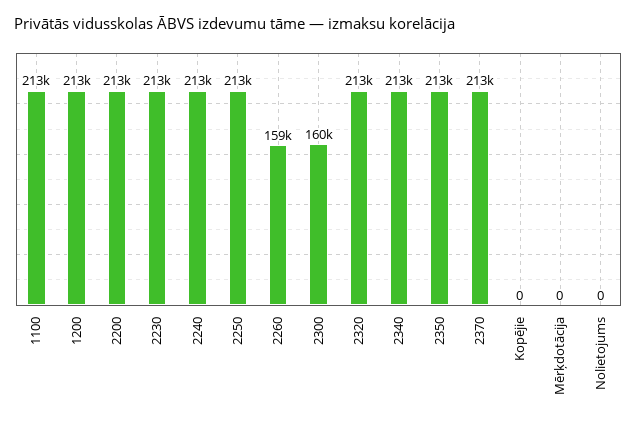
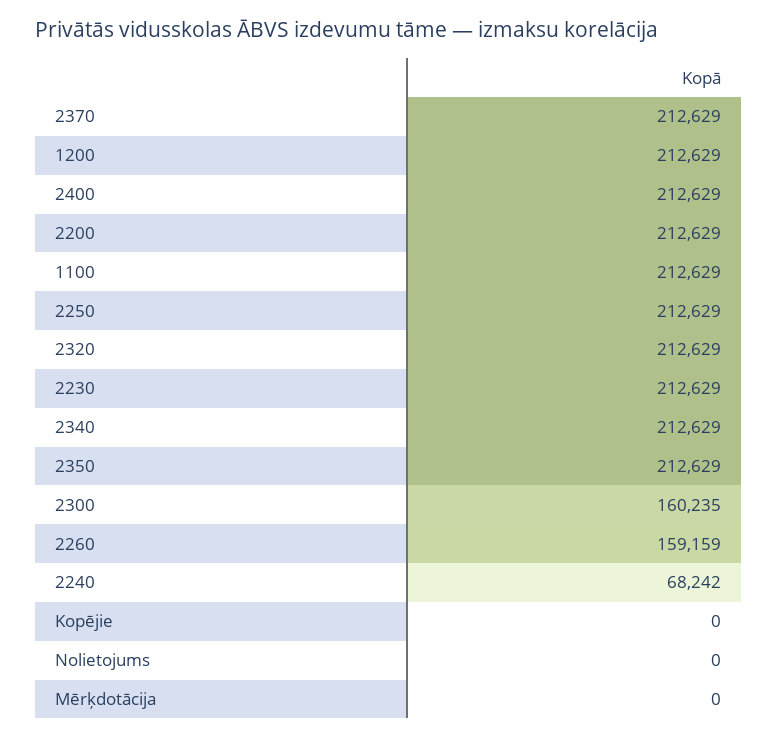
2240: 213000 -> 68242
2400: none -> 212629

